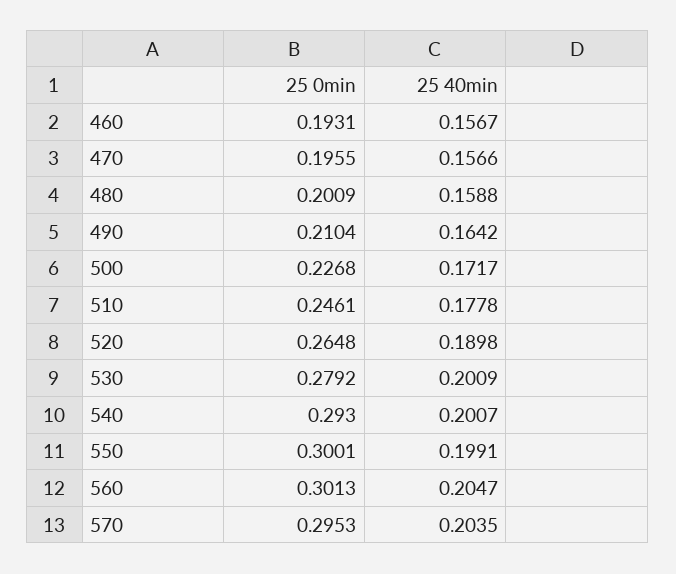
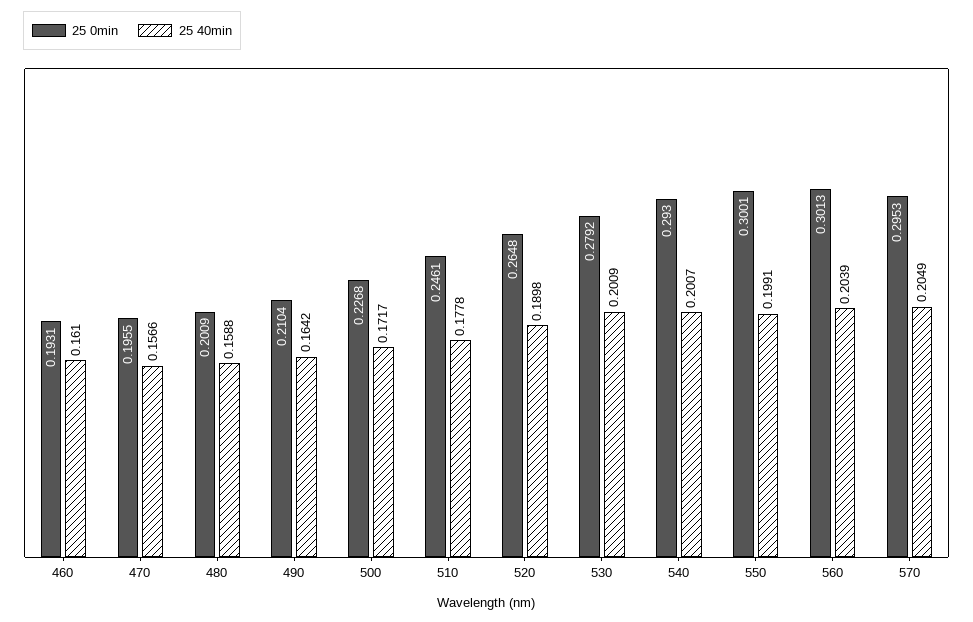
25 40min, 460: 0.1567 -> 0.161
25 40min, 560: 0.2047 -> 0.2039
25 40min, 570: 0.2035 -> 0.2049

